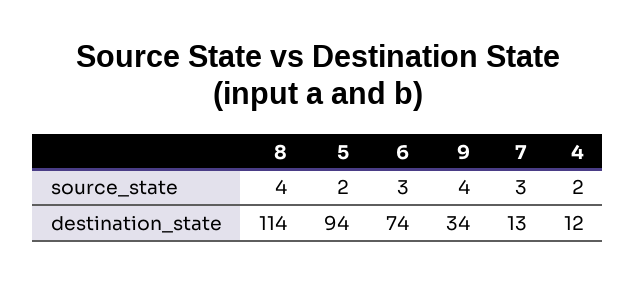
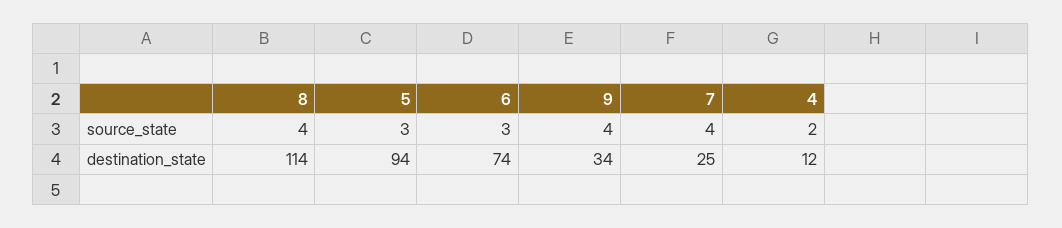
5, source_state: 2 -> 3
7, source_state: 3 -> 4
7, destination_state: 13 -> 25

